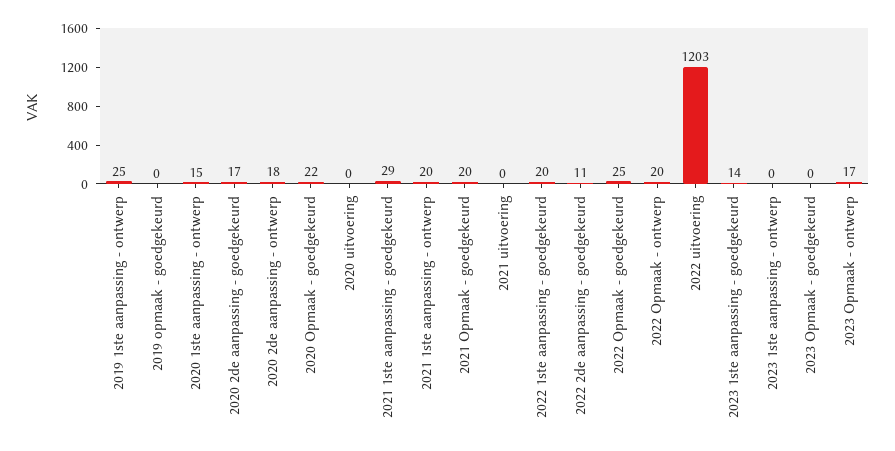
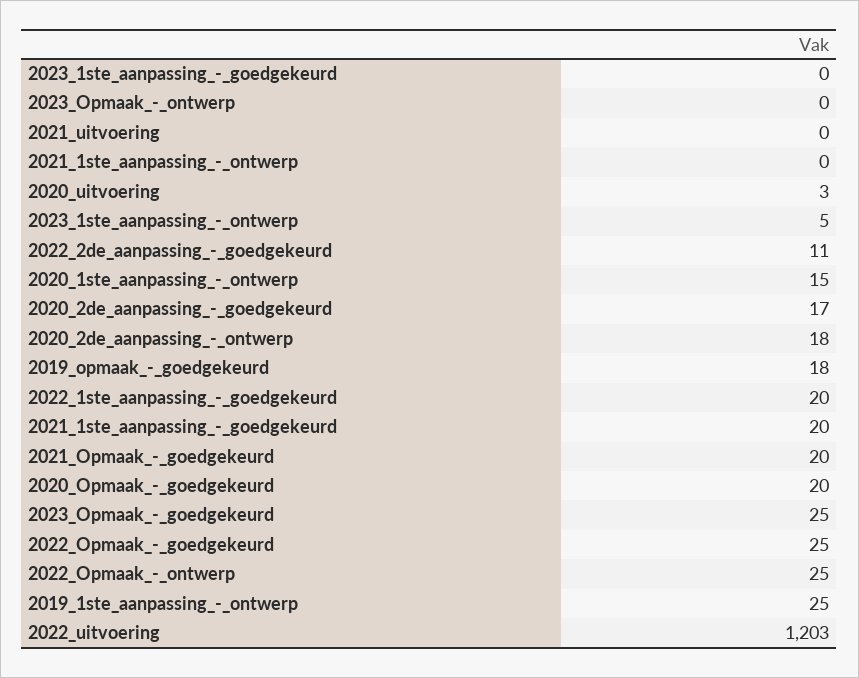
2019 opmaak - goedgekeurd: 0 -> 18
2020 Opmaak - goedgekeurd: 22 -> 20
2020 uitvoering: 0 -> 3
2021 1ste aanpassing - goedgekeurd: 29 -> 20
2021 1ste aanpassing - ontwerp: 20 -> 0
2022 Opmaak - ontwerp: 20 -> 25
2023 1ste aanpassing - goedgekeurd: 14 -> 0
2023 1ste aanpassing - ontwerp: 0 -> 5
2023 Opmaak - goedgekeurd: 0 -> 25
2023 Opmaak - ontwerp: 17 -> 0

